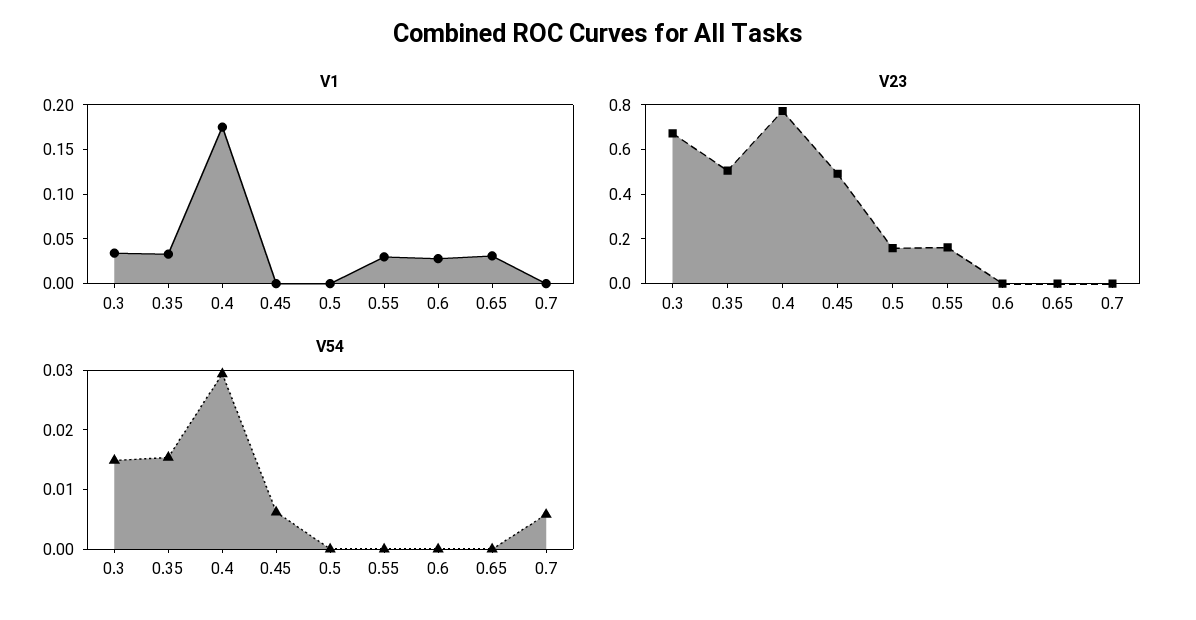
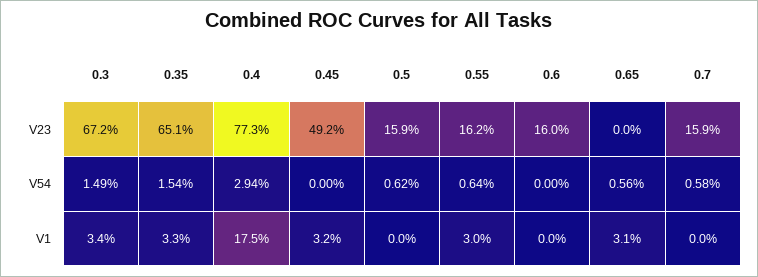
V1, 0.45: 0 -> 0.032
V1, 0.6: 0.03 -> 0
V23, 0.35: 0.5 -> 0.651
V23, 0.6: 0 -> 0.16
V23, 0.7: 0 -> 0.159
V54, 0.45: 0.006 -> 0
V54, 0.5: 0 -> 0.0062
V54, 0.55: 0 -> 0.0064
V54, 0.65: 0 -> 0.0056

